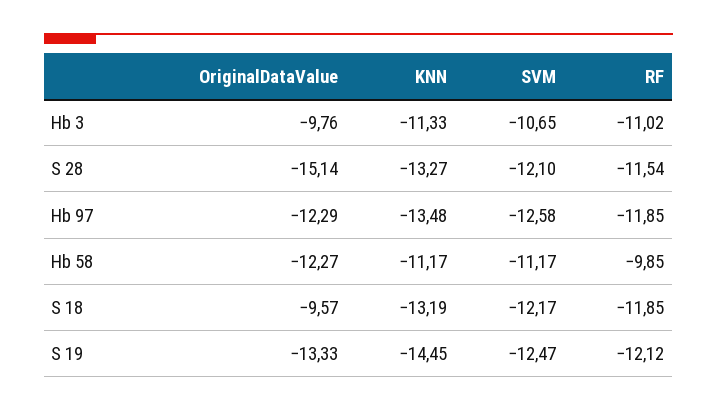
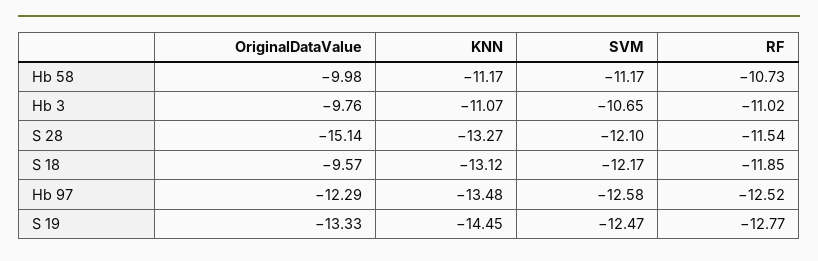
KNN, Hb 3: -11.33 -> -11.07
RF, Hb 97: -11.85 -> -12.52
OriginalDataValue, Hb 58: -12.27 -> -9.98
RF, Hb 58: -9.85 -> -10.73
KNN, S 18: -13.19 -> -13.12
RF, S 19: -12.12 -> -12.77

